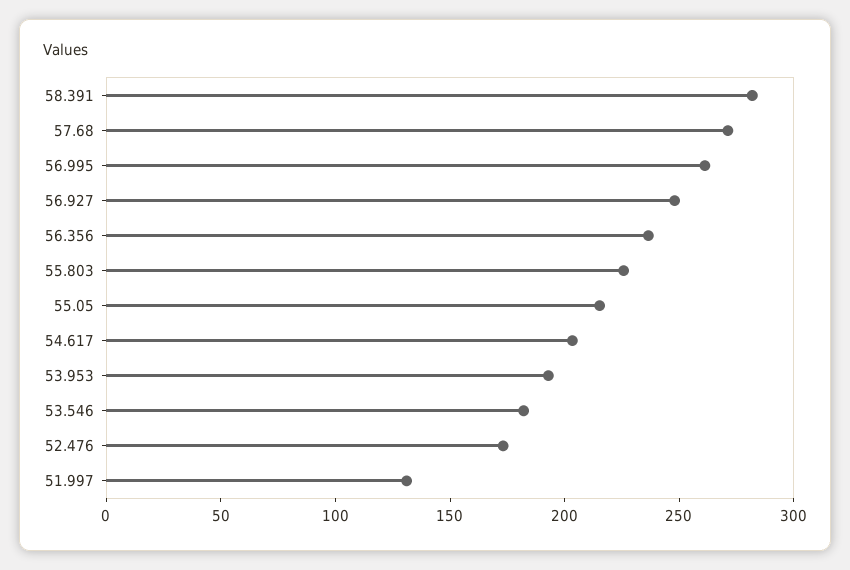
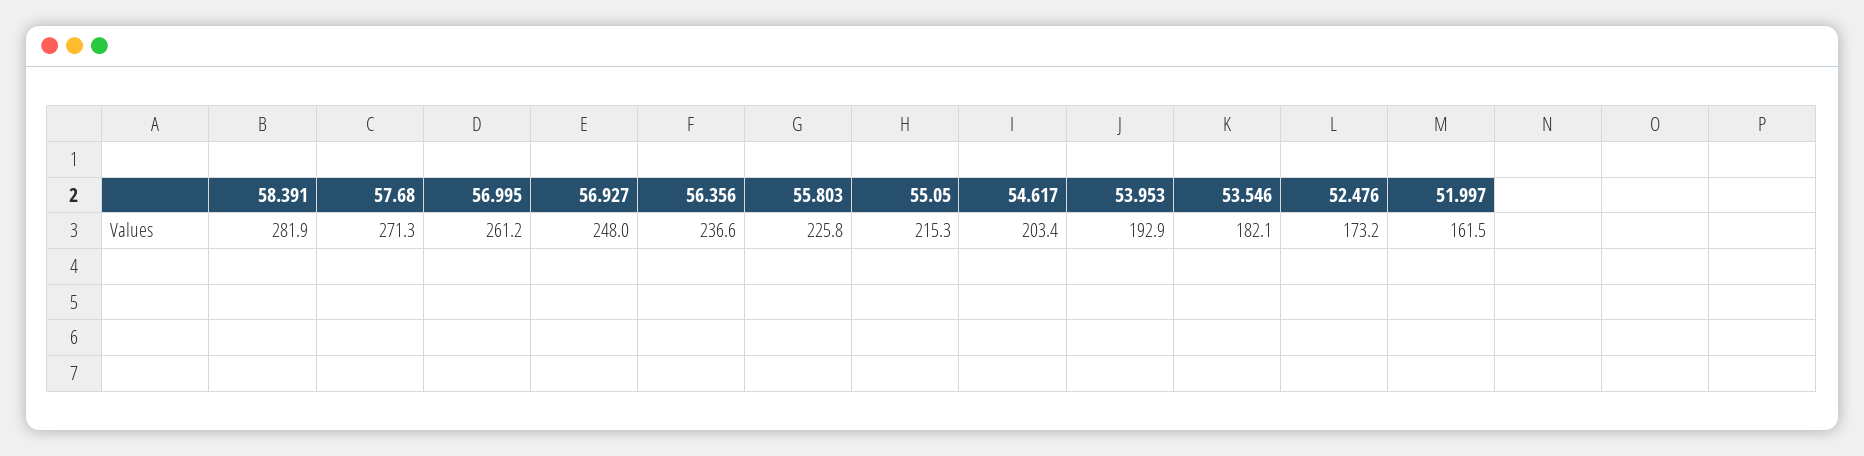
51.997: 130 -> 161.5

